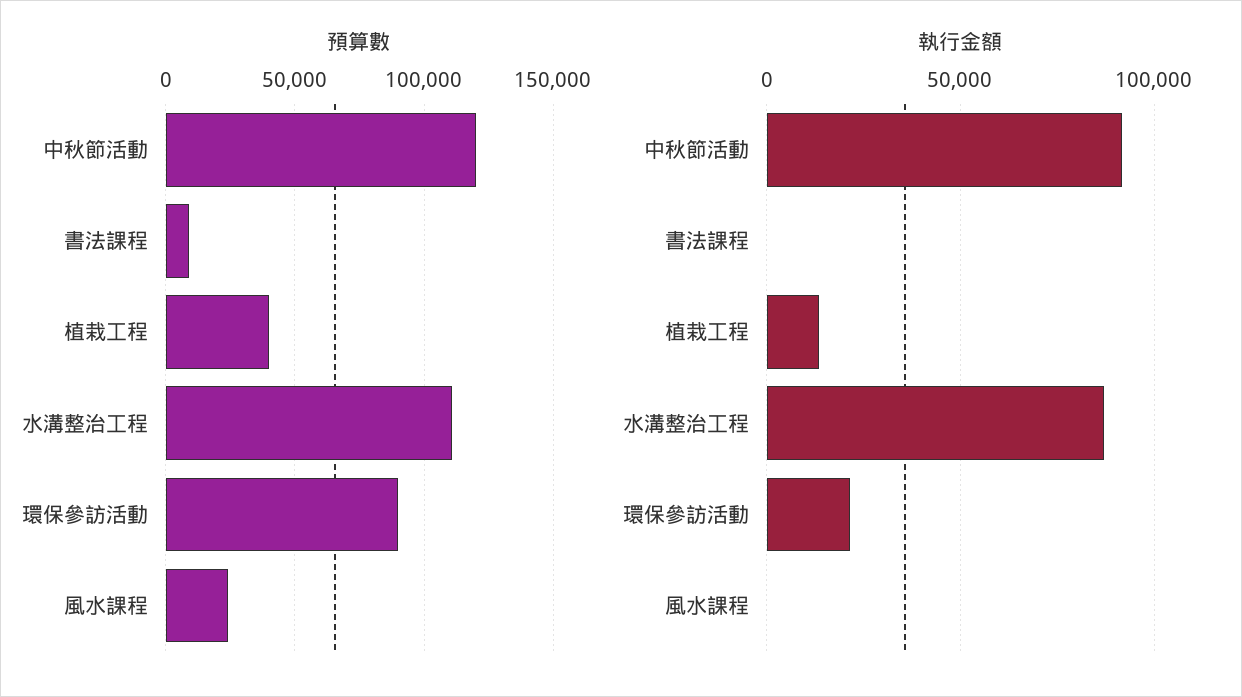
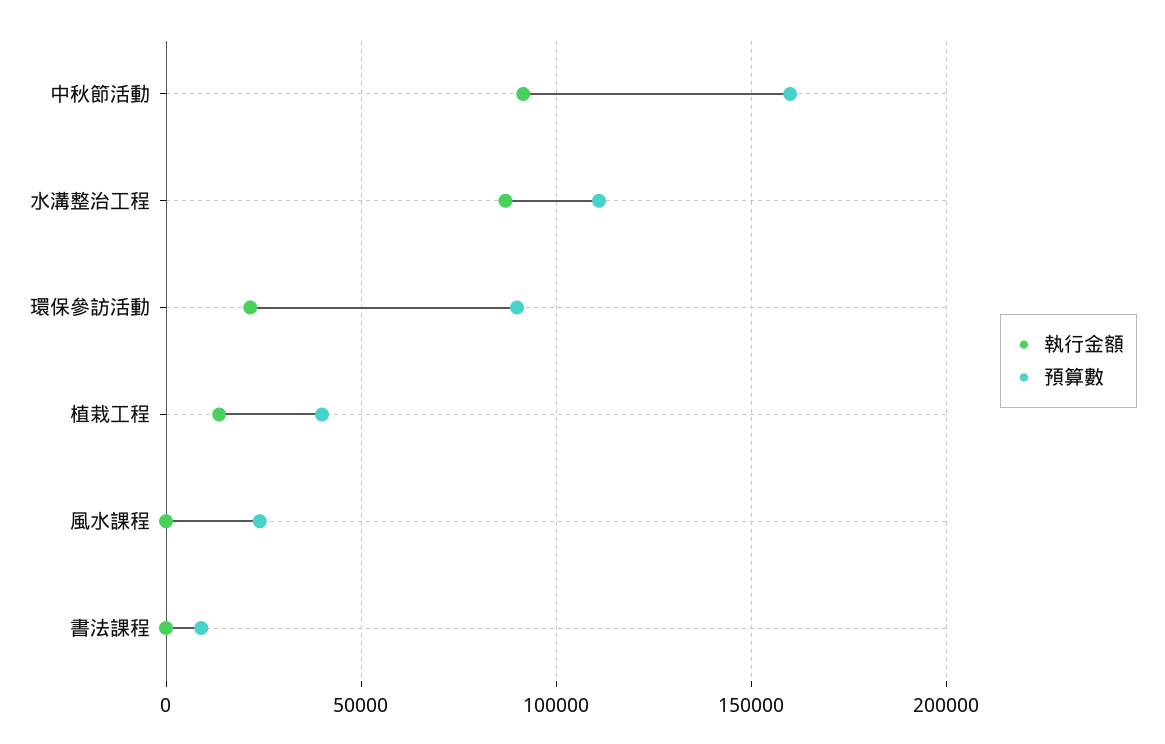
預算數, 中秋節活動: 120000 -> 160000

